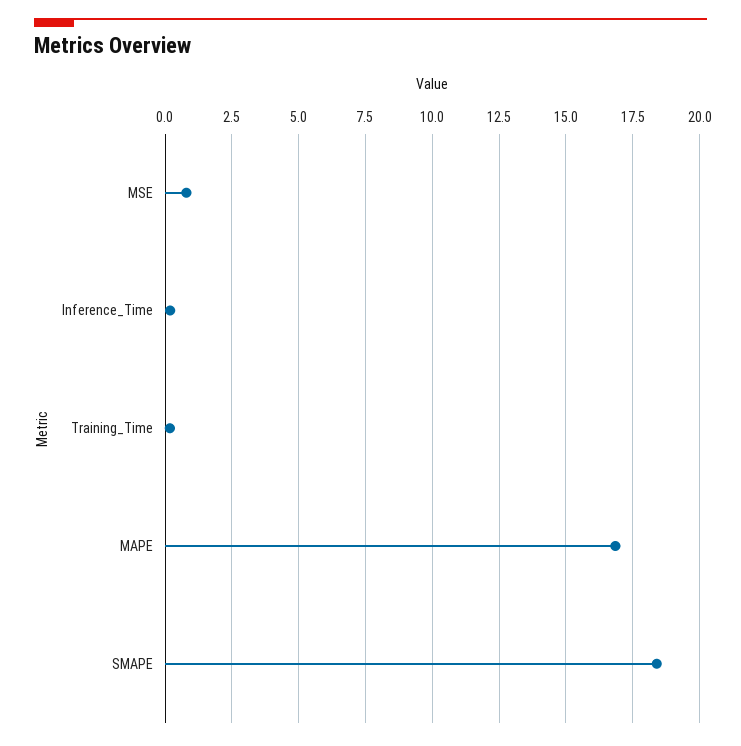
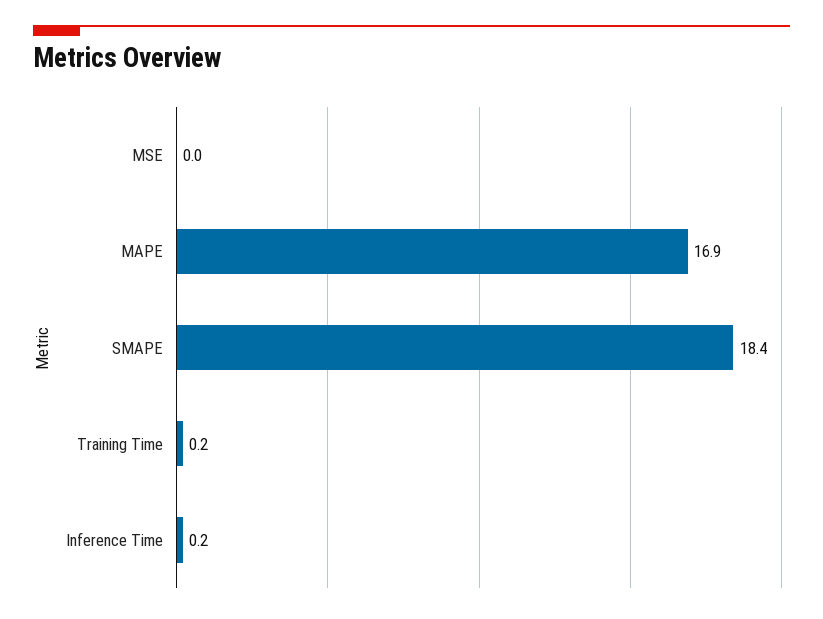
MSE: 0.75 -> 0

